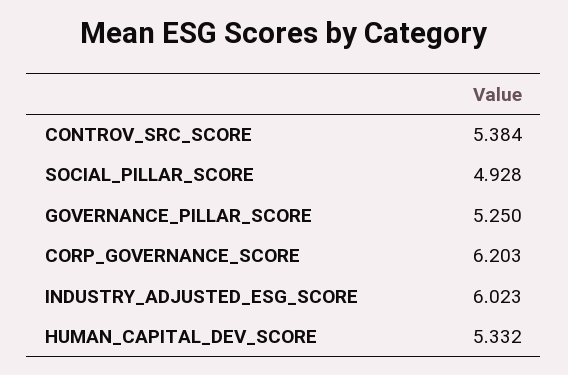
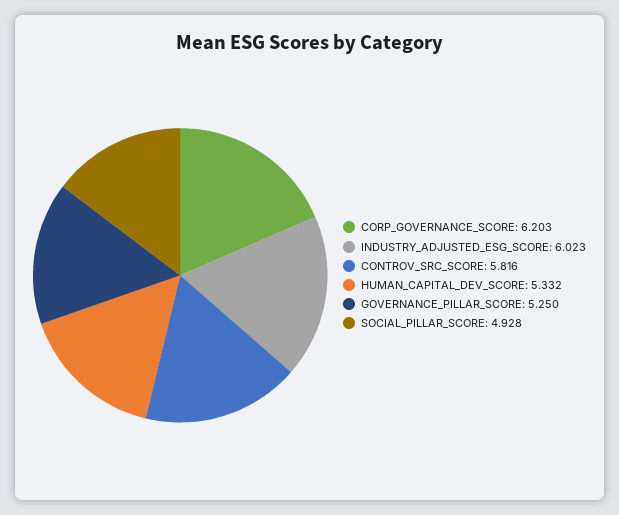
CONTROV_SRC_SCORE: 5.384 -> 5.816

